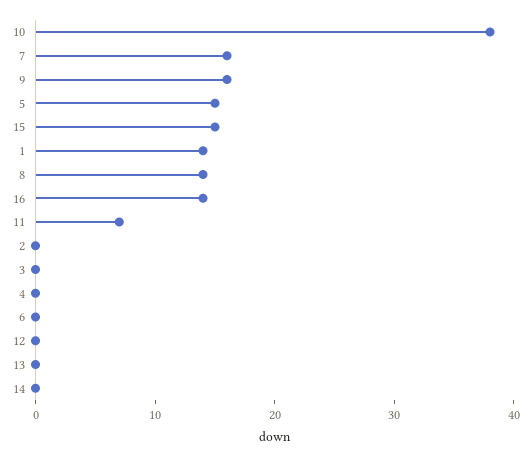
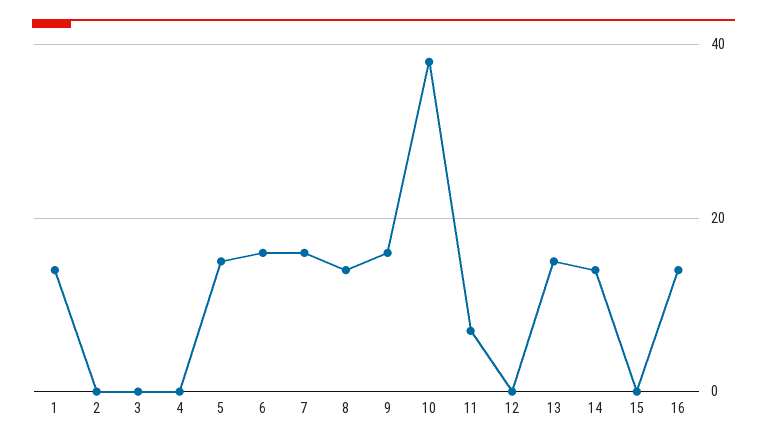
15: 15 -> 0
6: 0 -> 15
13: 0 -> 15
14: 0 -> 15

